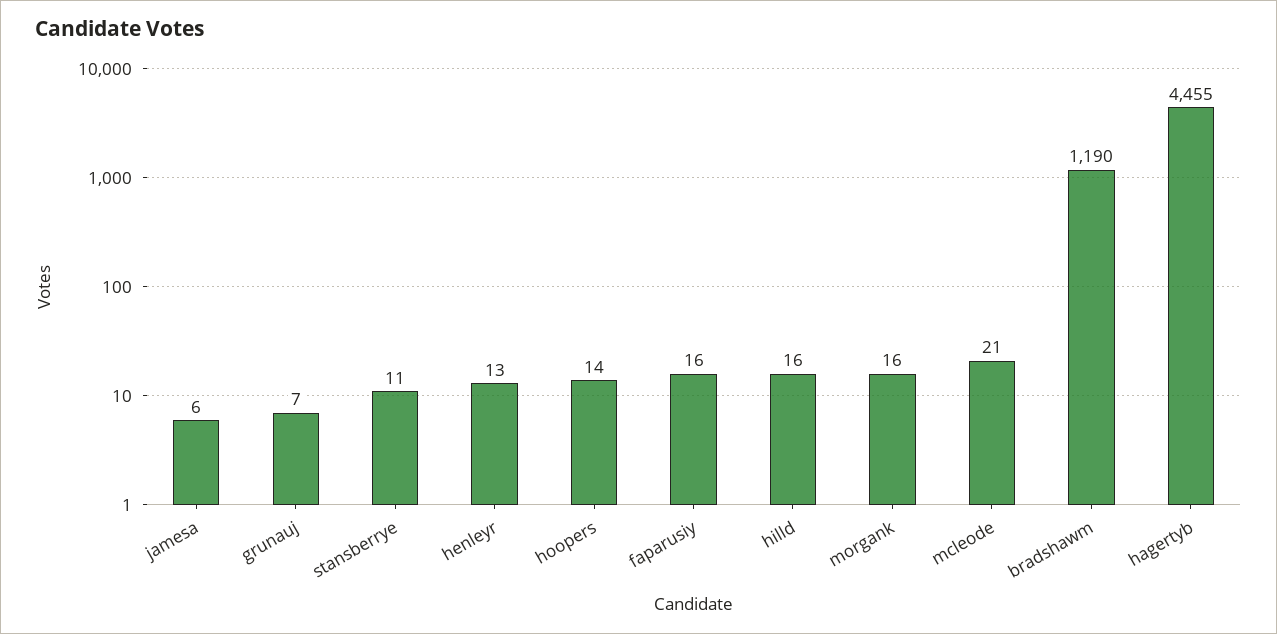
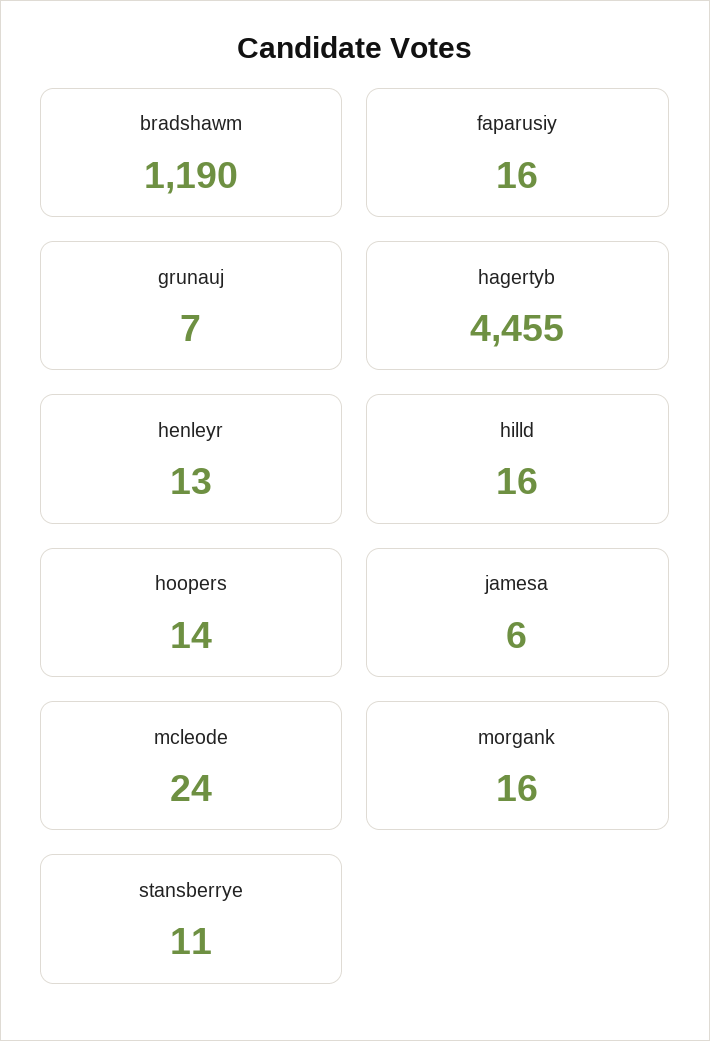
mcleode: 21 -> 24

